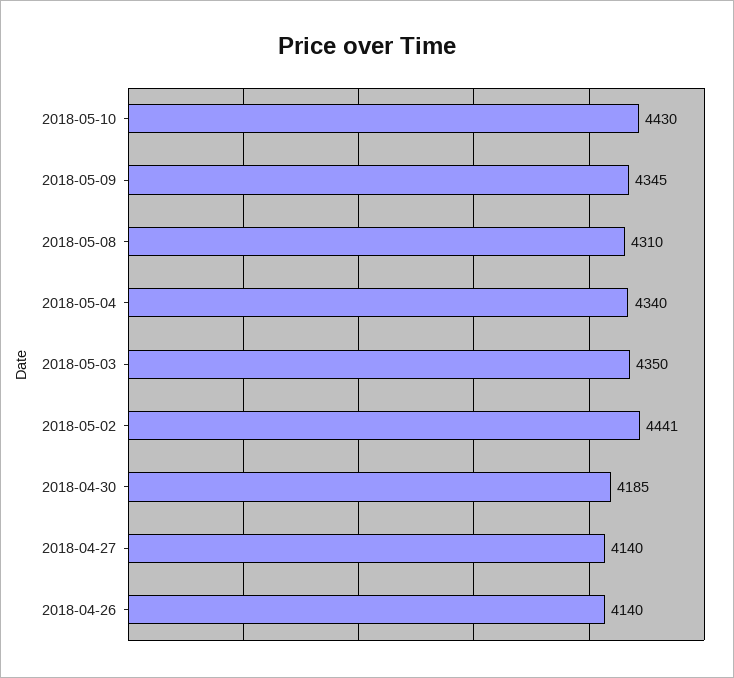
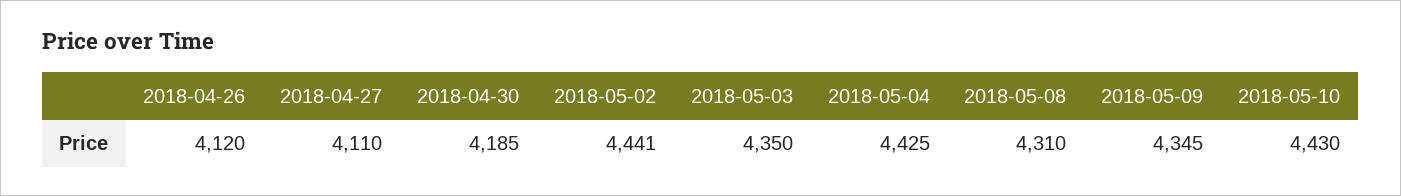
2018-05-04: 4340 -> 4425
2018-04-27: 4140 -> 4110
2018-04-26: 4140 -> 4120

